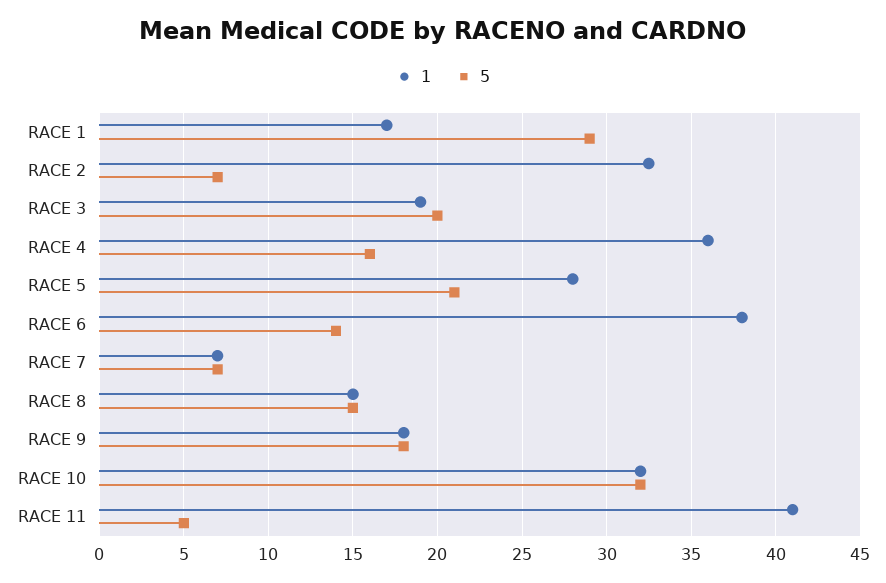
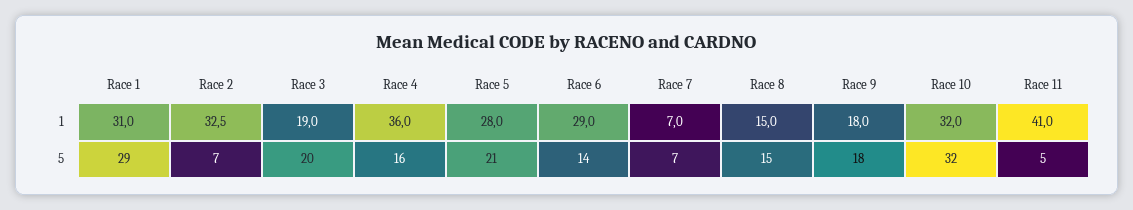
1, RACE 1: 17 -> 31
1, RACE 6: 38 -> 29

